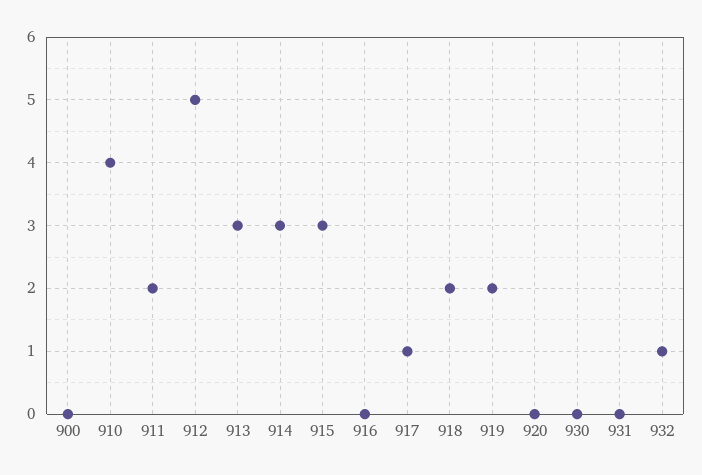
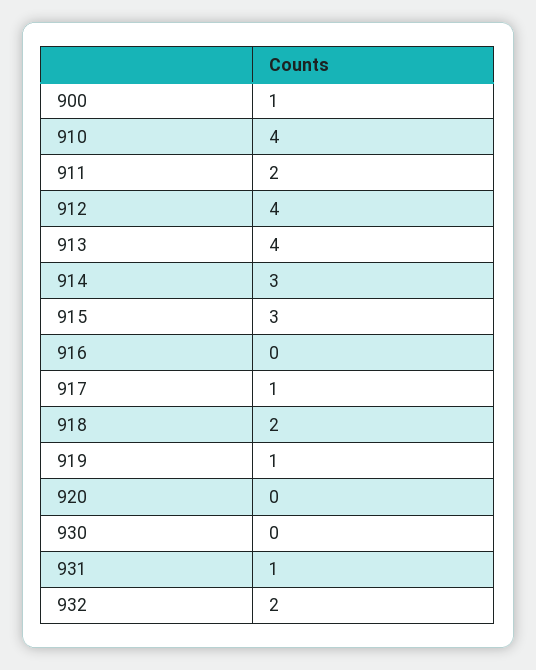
900: 0 -> 1
912: 5 -> 4
913: 3 -> 4
919: 2 -> 1
931: 0 -> 1
932: 1 -> 2

